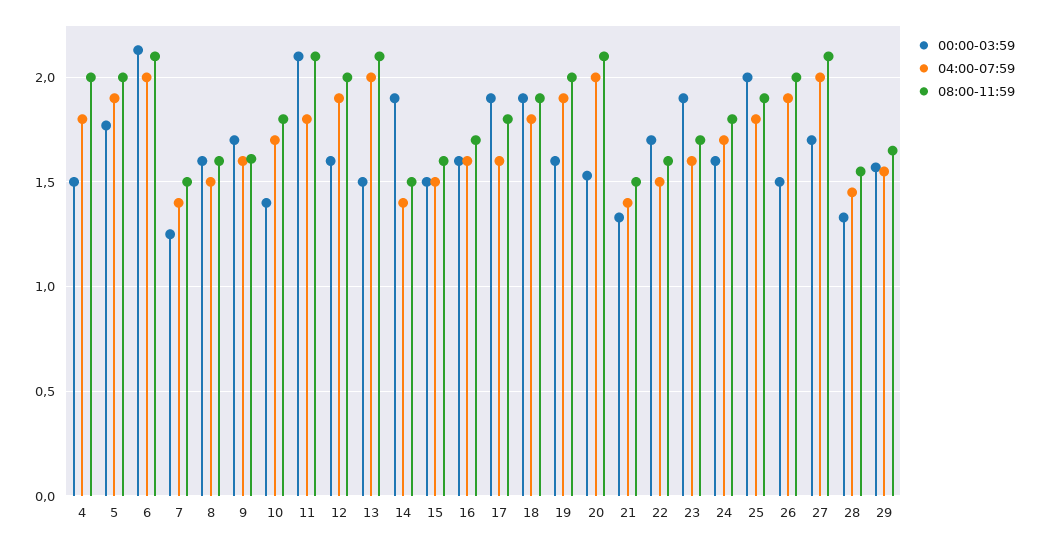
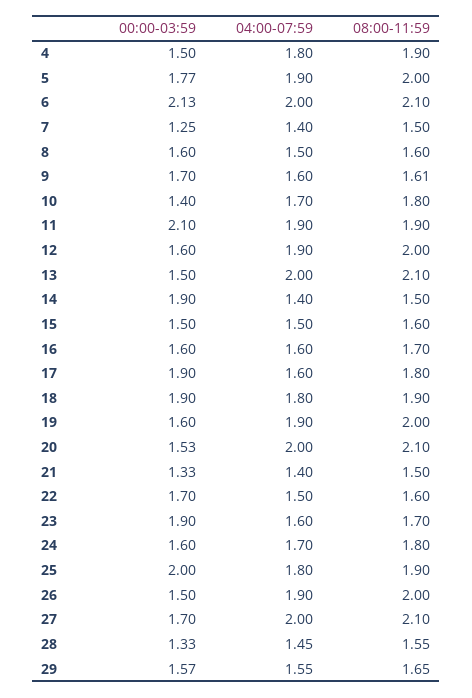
08:00-11:59, 4: 2 -> 1.9
04:00-07:59, 11: 1.8 -> 1.9
08:00-11:59, 11: 2.1 -> 1.9

